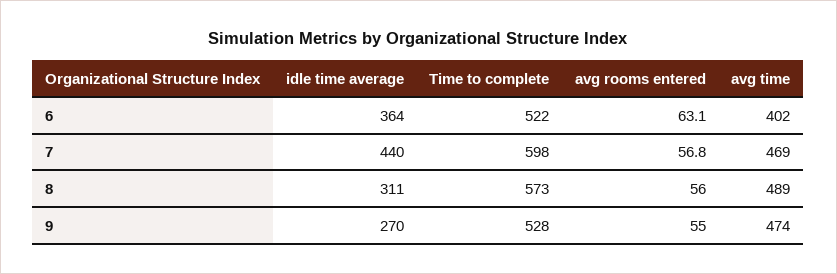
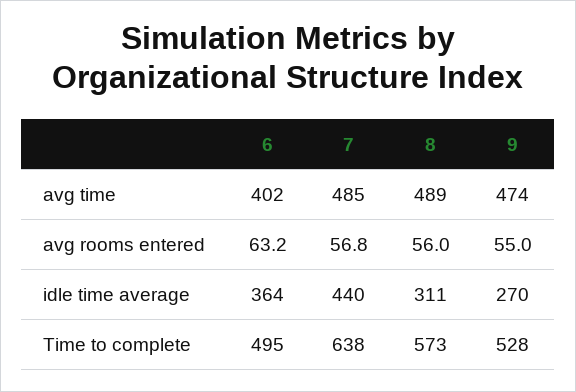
Time to complete, 6: 522 -> 495
avg rooms entered, 6: 63.1 -> 63.2
Time to complete, 7: 598 -> 638
avg time, 7: 469 -> 485

